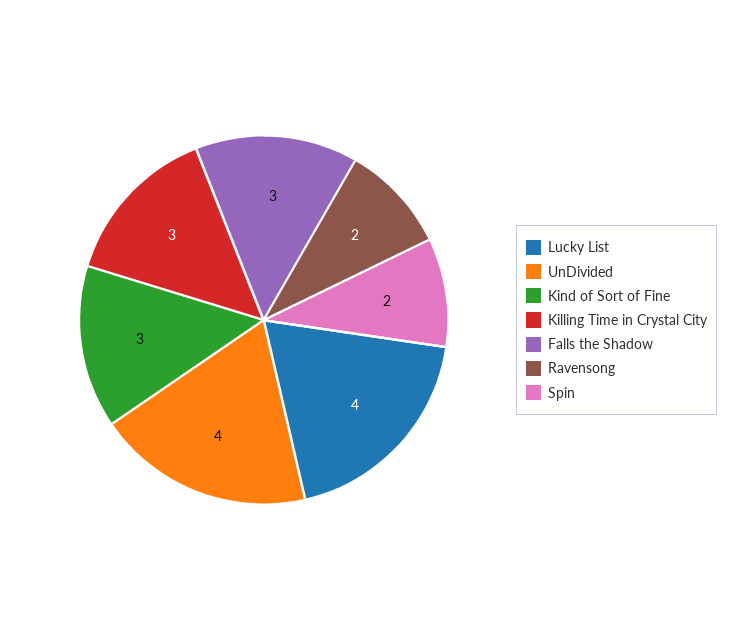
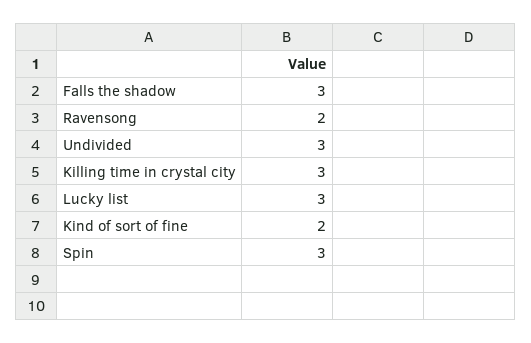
Lucky List: 4 -> 3
UnDivided: 4 -> 3
Kind of Sort of Fine: 3 -> 2
Spin: 2 -> 3

